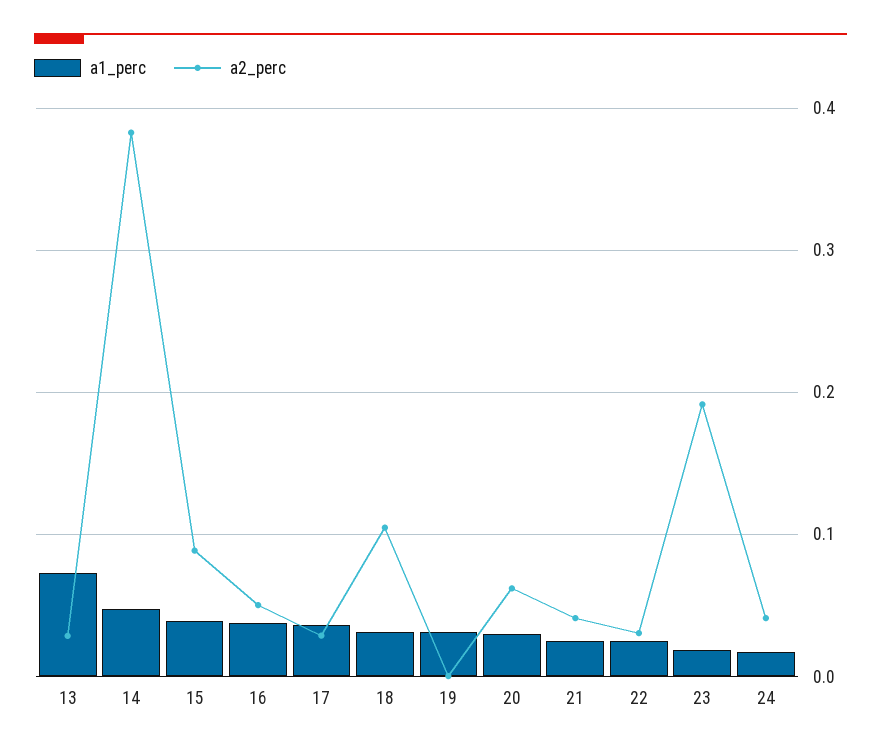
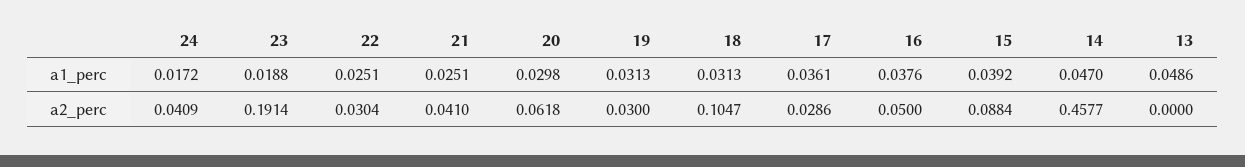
a1_perc, 13: 0.07 -> 0.0486
a2_perc, 13: 0.03 -> 0
a2_perc, 14: 0.38 -> 0.4577
a2_perc, 19: 0 -> 0.03

